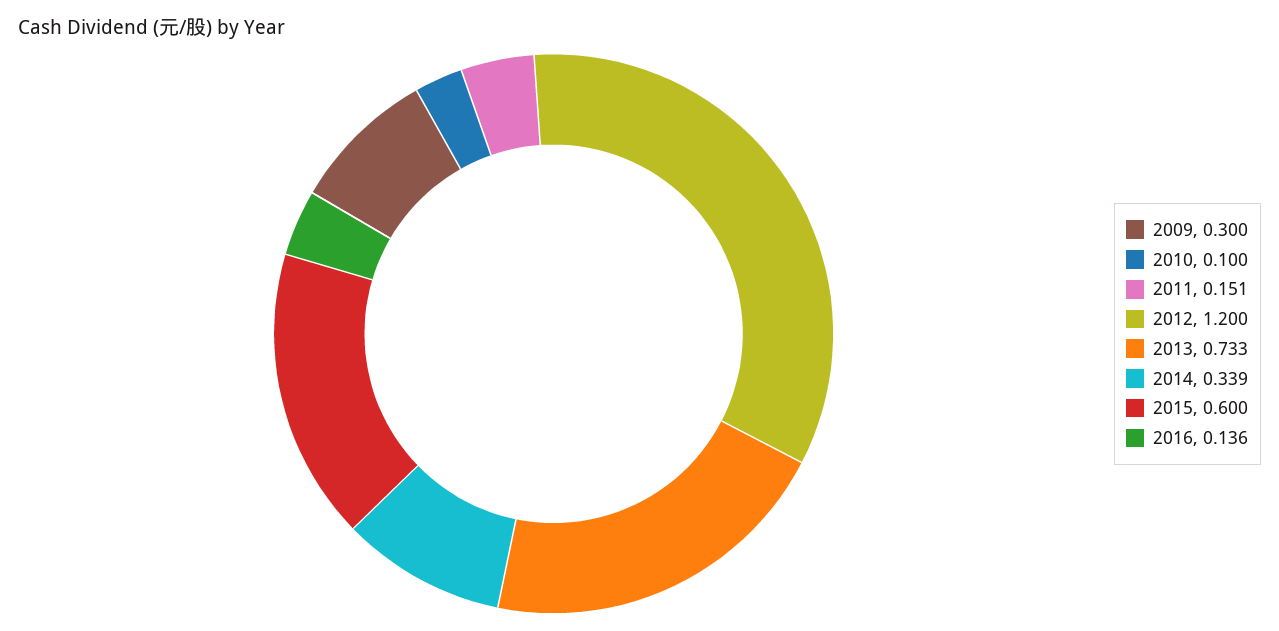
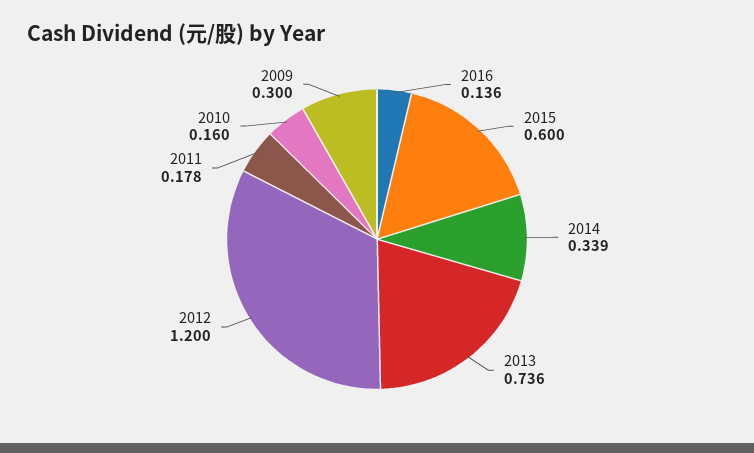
2010: 0.1 -> 0.16
2011: 0.151 -> 0.178
2013: 0.733 -> 0.736

